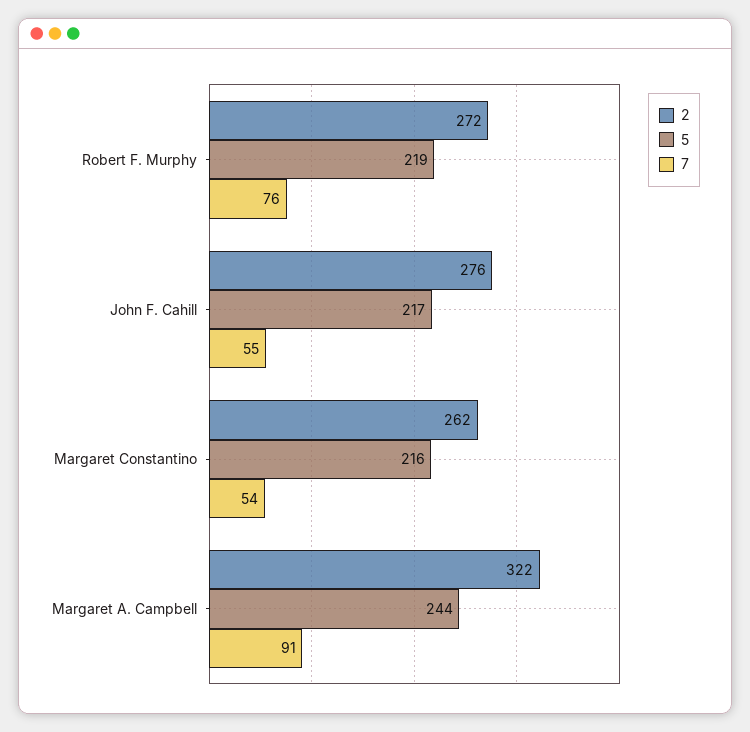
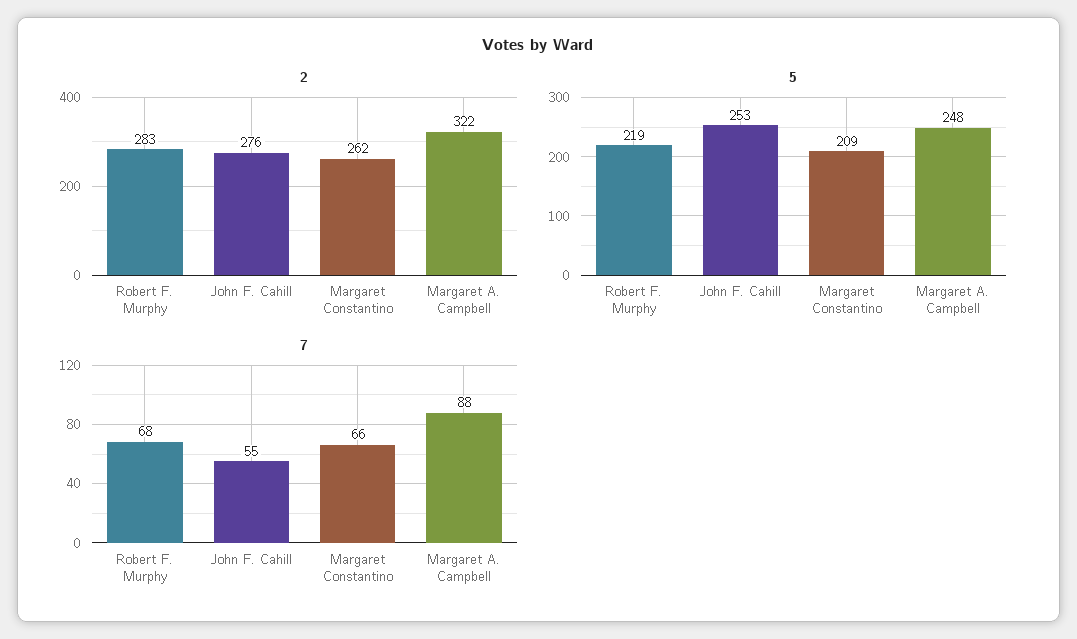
2, Robert F. Murphy: 272 -> 283
7, Robert F. Murphy: 76 -> 68
5, John F. Cahill: 217 -> 253
5, Margaret Constantino: 216 -> 209
7, Margaret Constantino: 54 -> 66
5, Margaret A. Campbell: 244 -> 248
7, Margaret A. Campbell: 91 -> 88

